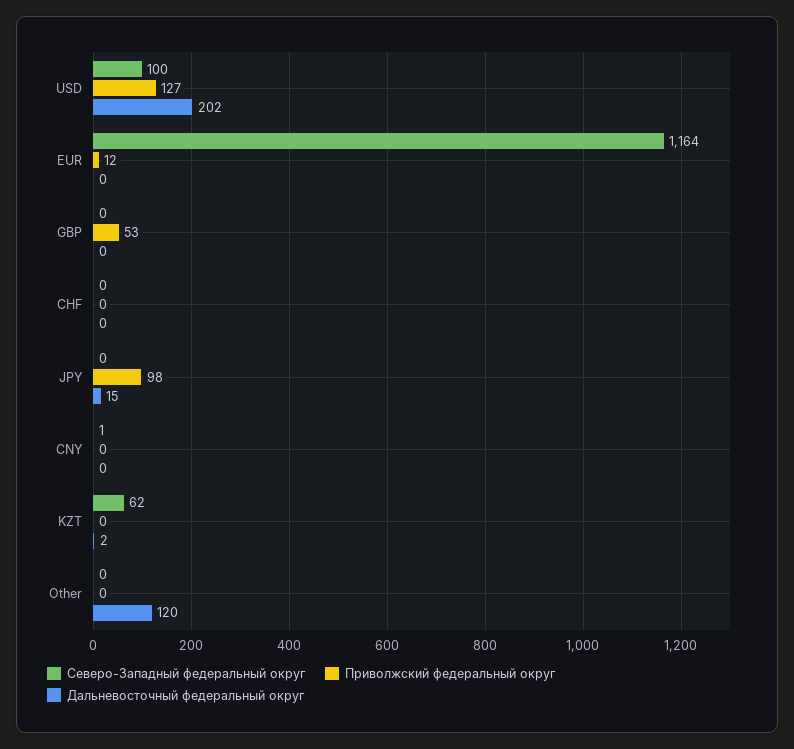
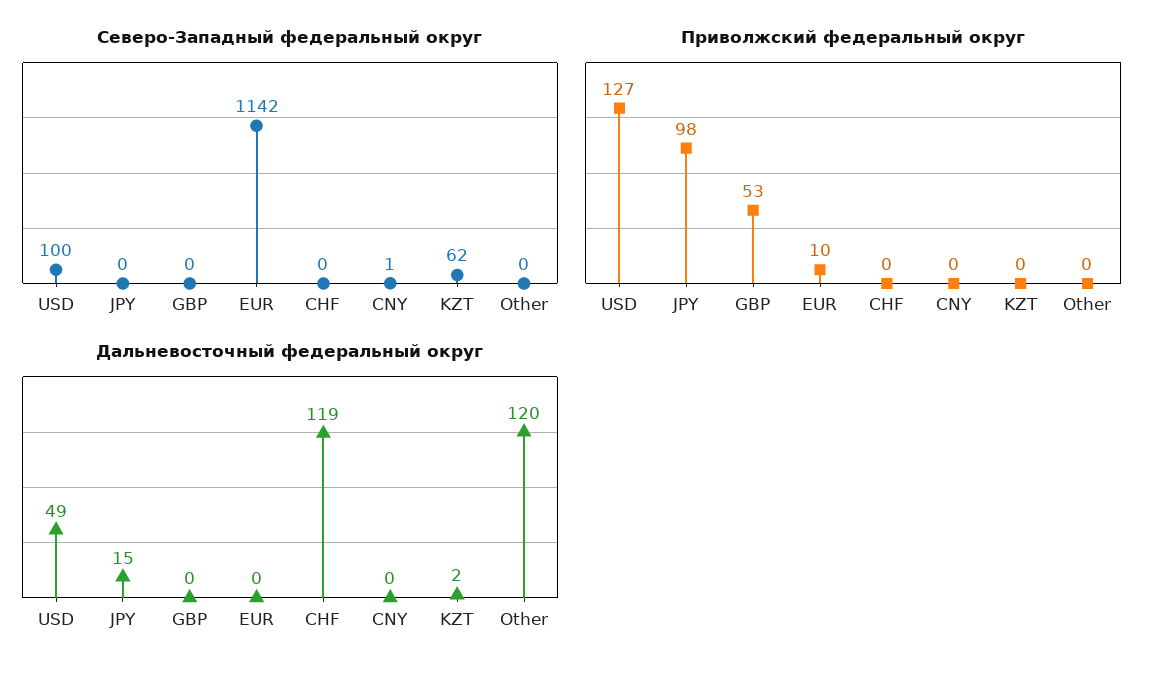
Дальневосточный федеральный округ, USD: 202 -> 49
Северо-Западный федеральный округ, EUR: 1164 -> 1142
Приволжский федеральный округ, EUR: 12 -> 10
Дальневосточный федеральный округ, CHF: 0 -> 119

